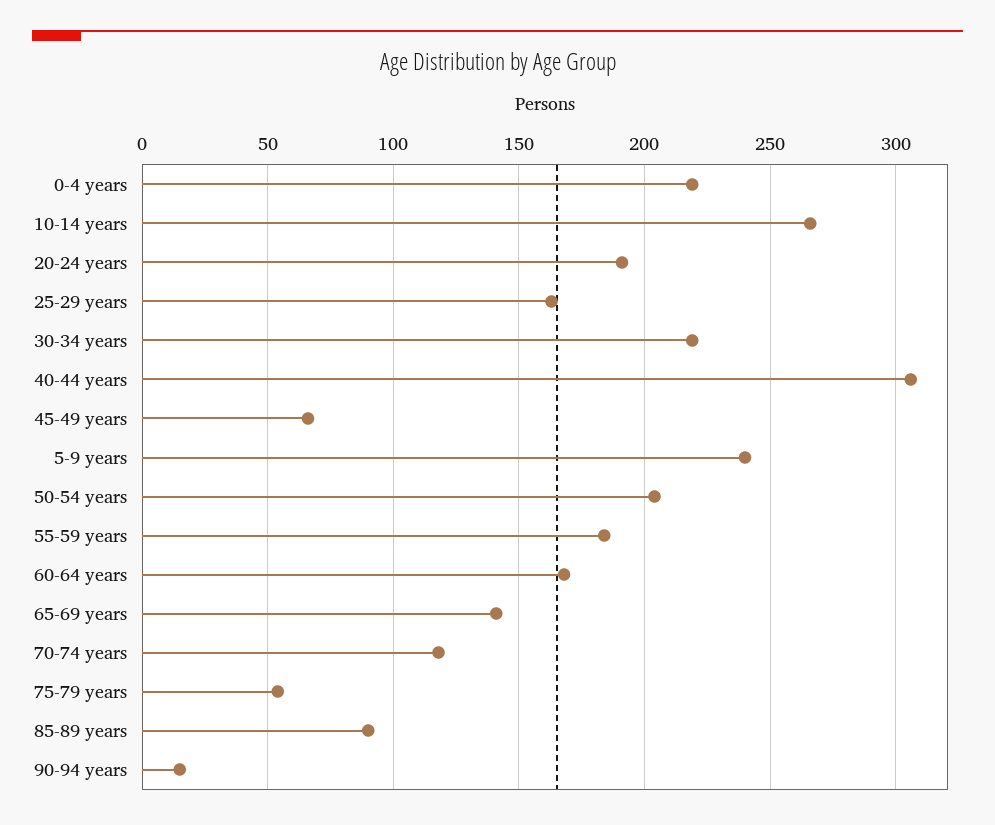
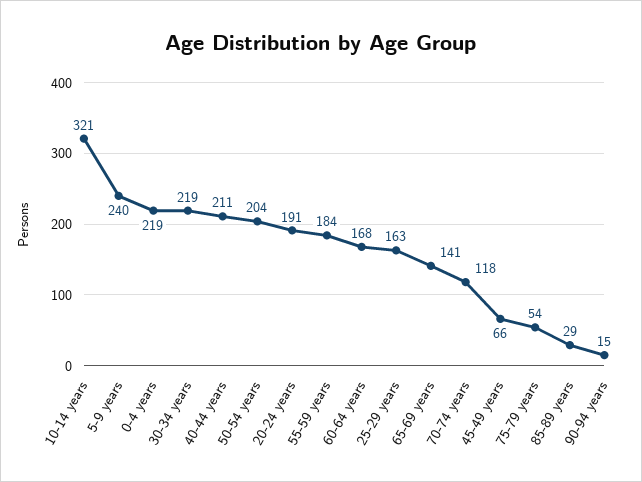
10-14 years: 265 -> 321
40-44 years: 305 -> 211
85-89 years: 90 -> 29

